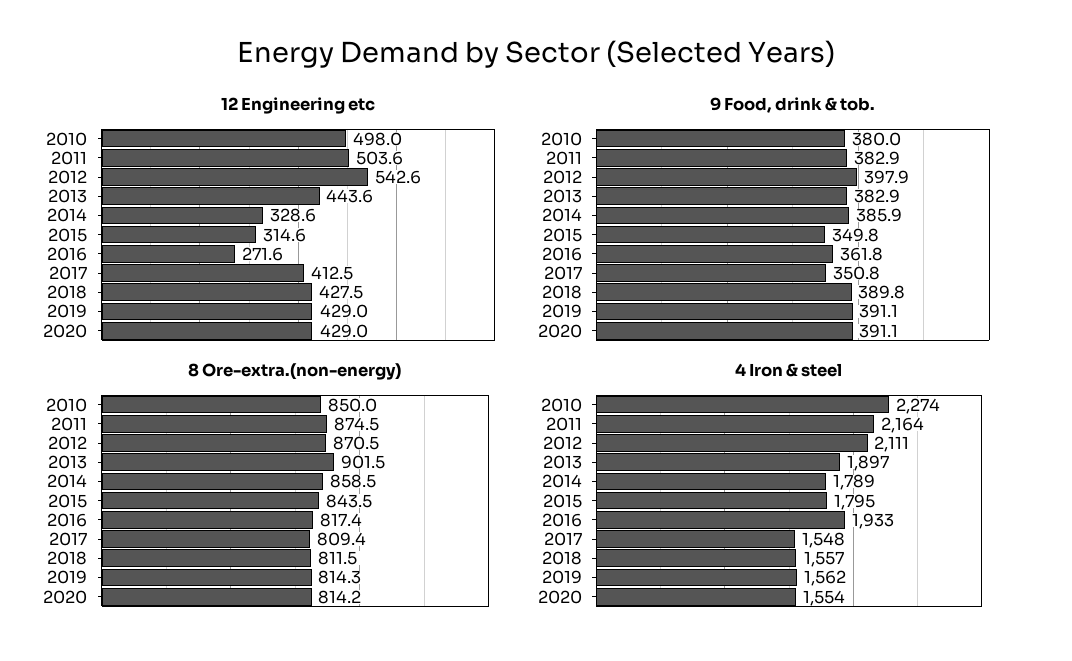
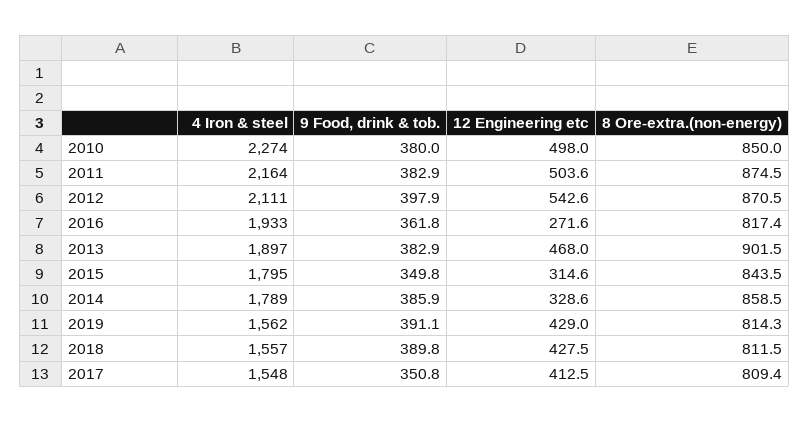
12 Engineering etc, 2013: 443.6 -> 468
12 Engineering etc, 2020: 429 -> none
9 Food, drink & tob., 2020: 391.1 -> none
8 Ore-extra.(non-energy), 2020: 814.2 -> none
4 Iron & steel, 2020: 1554 -> none

